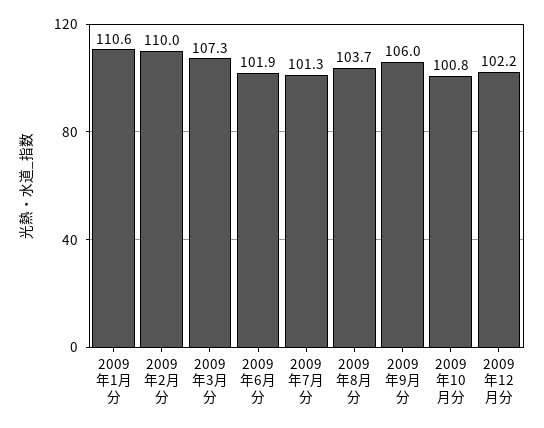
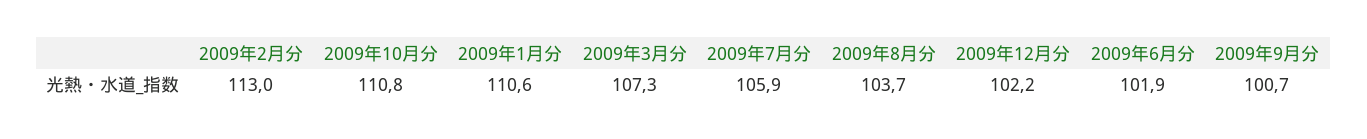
2009年2月分: 110 -> 113
2009年7月分: 101.3 -> 105.9
2009年9月分: 106 -> 100.7
2009年10月分: 100.8 -> 110.8

